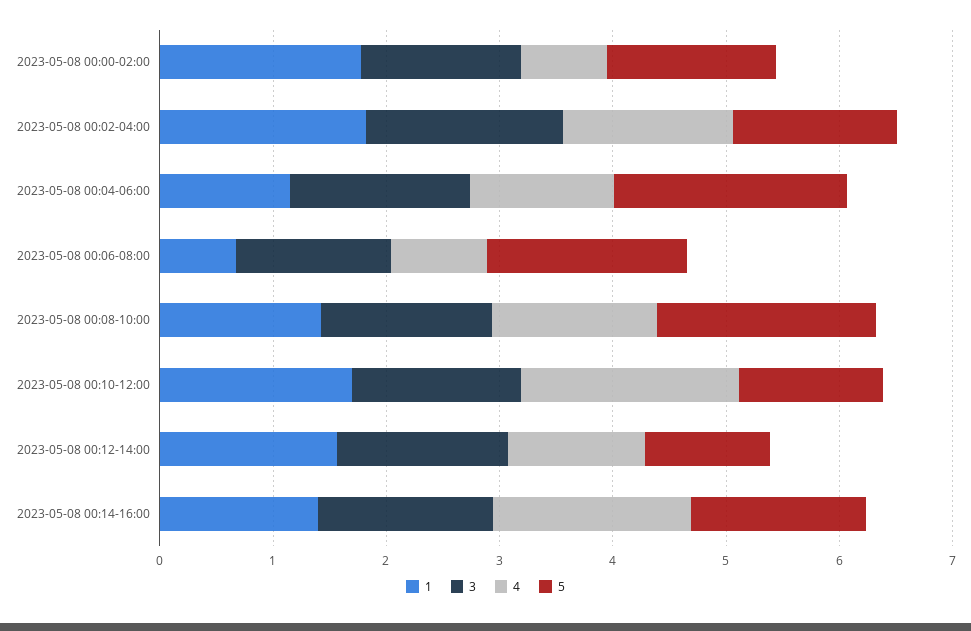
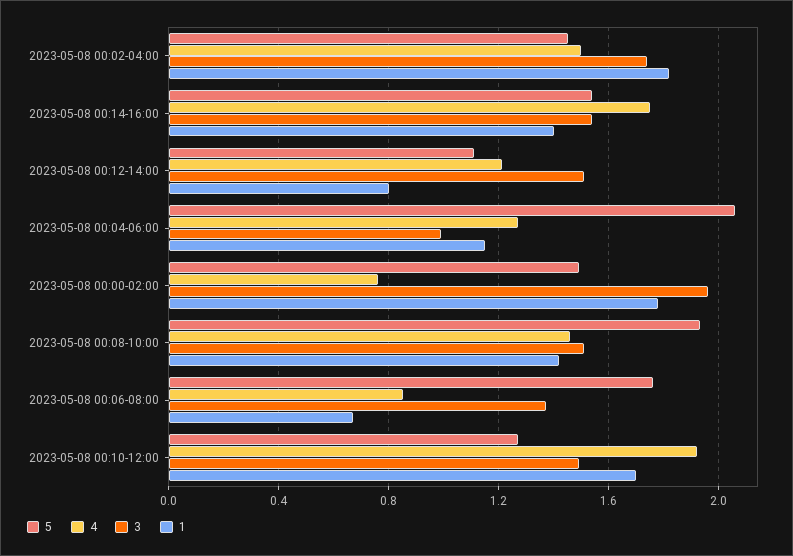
3, 2023-05-08 00:00-02:00: 1.4 -> 1.95
3, 2023-05-08 00:04-06:00: 1.6 -> 1
1, 2023-05-08 00:12-14:00: 1.6 -> 0.8

